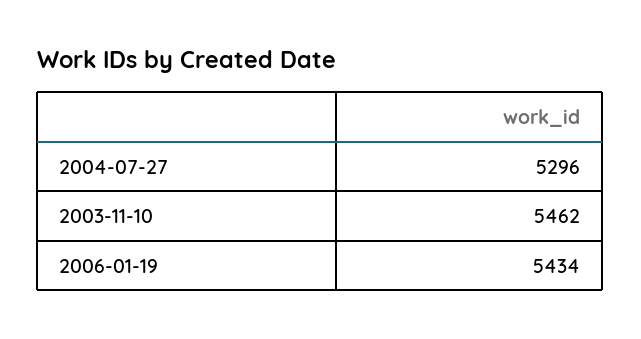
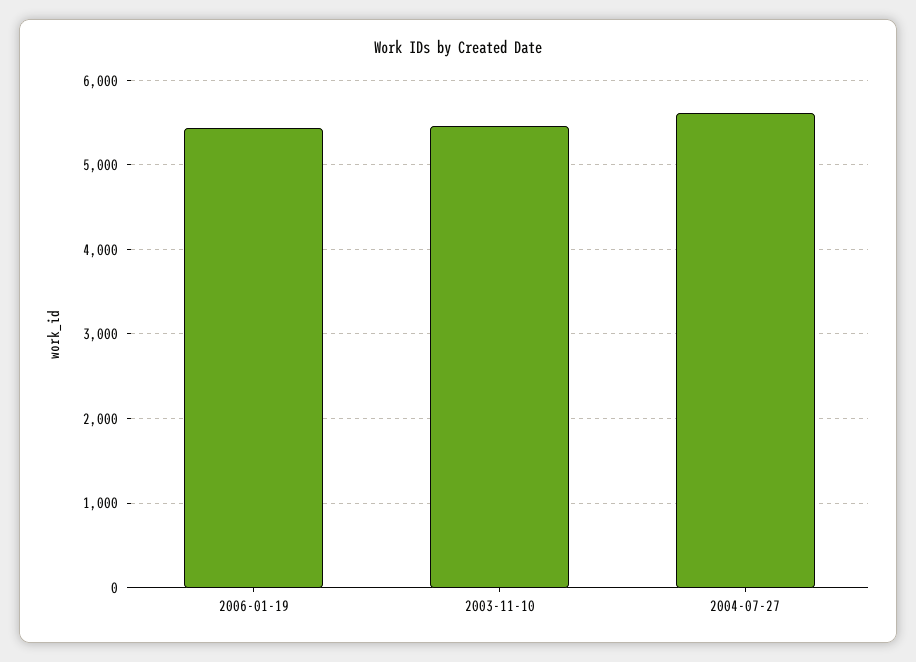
2004-07-27: 5296 -> 5600

